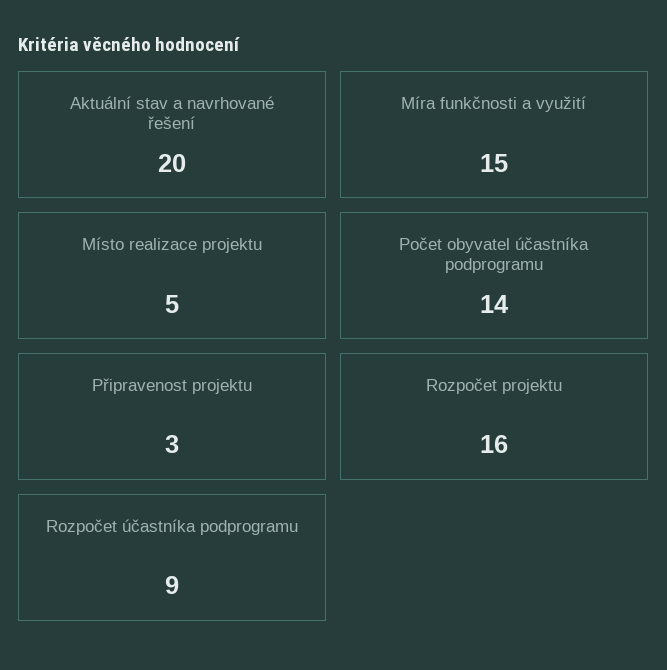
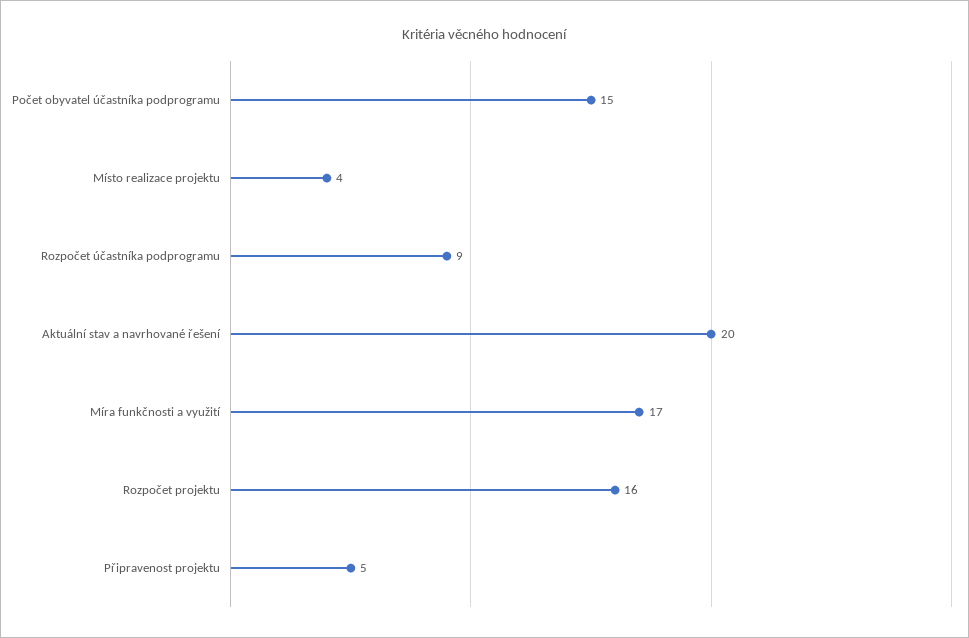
Míra funkčnosti a využití: 15 -> 17
Místo realizace projektu: 5 -> 4
Počet obyvatel účastníka podprogramu: 14 -> 15
Připravenost projektu: 3 -> 5

